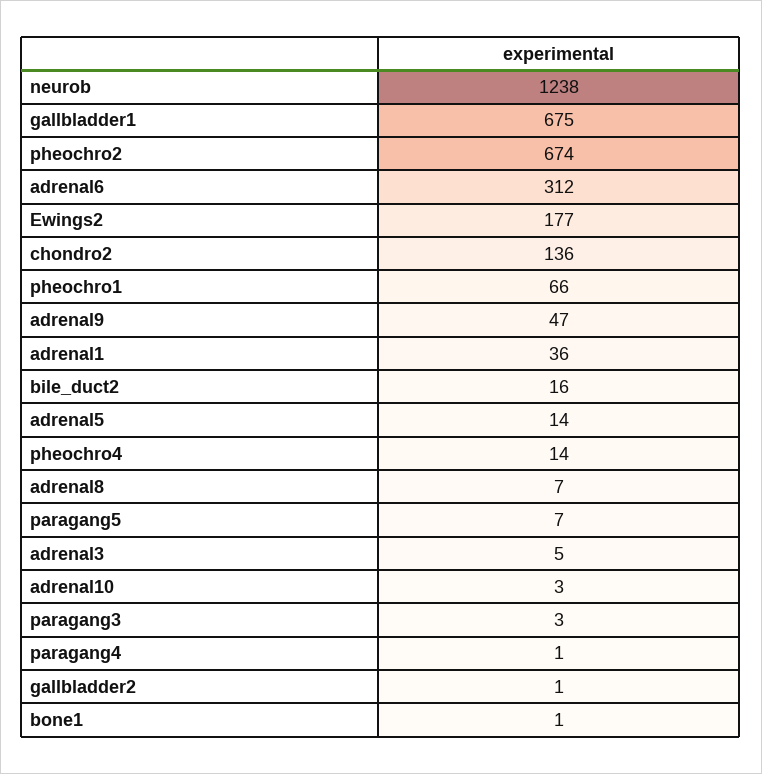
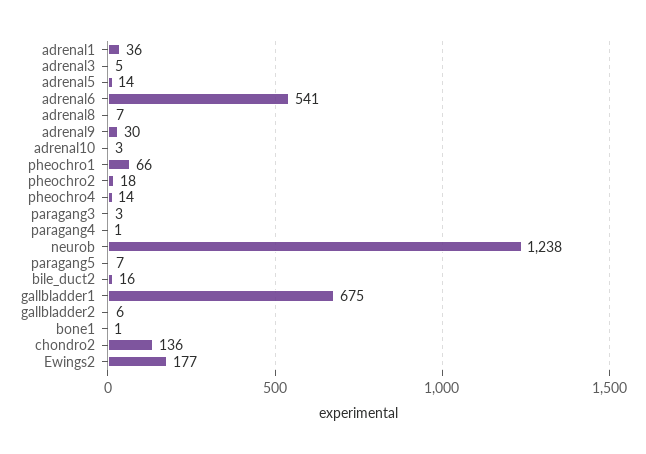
pheochro2: 674 -> 18
adrenal6: 312 -> 541
adrenal9: 47 -> 30
gallbladder2: 1 -> 6

